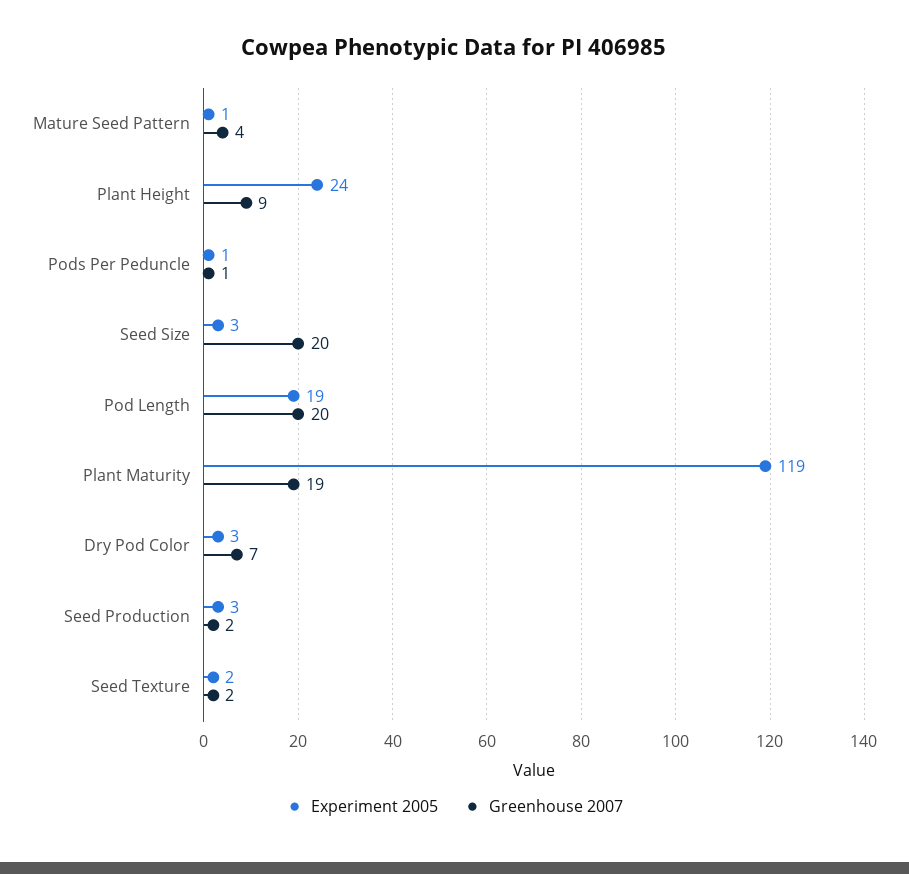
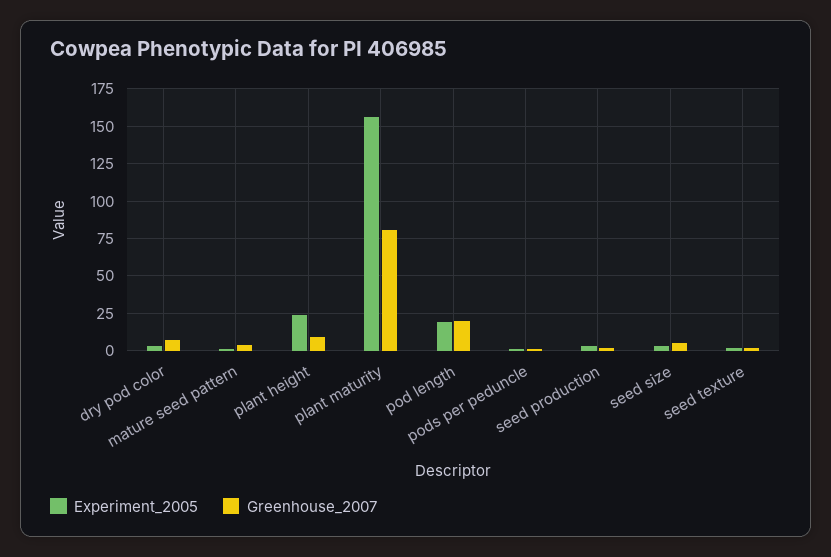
Greenhouse 2007, Seed Size: 20 -> 5
Experiment 2005, Plant Maturity: 119 -> 155
Greenhouse 2007, Plant Maturity: 19 -> 80

